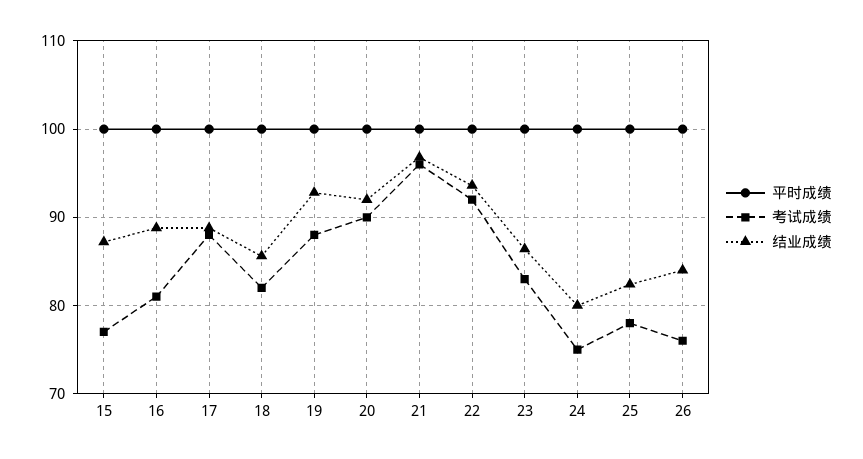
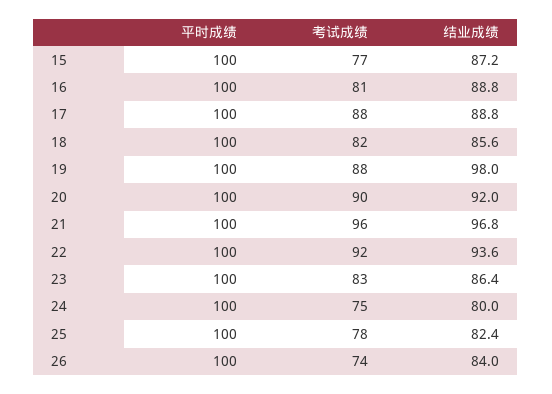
结业成绩, 19: 93 -> 98
考试成绩, 26: 76 -> 74

